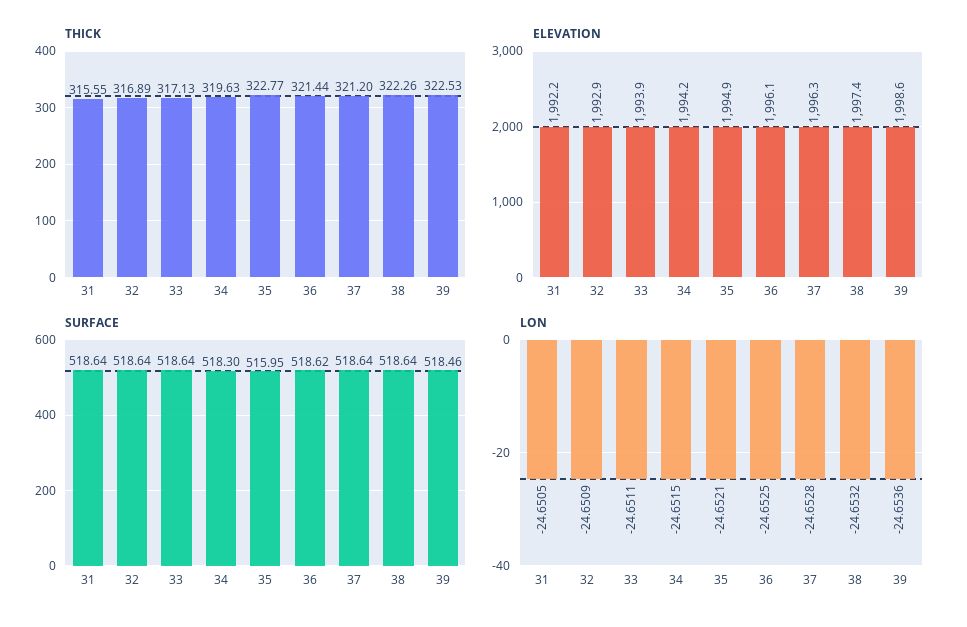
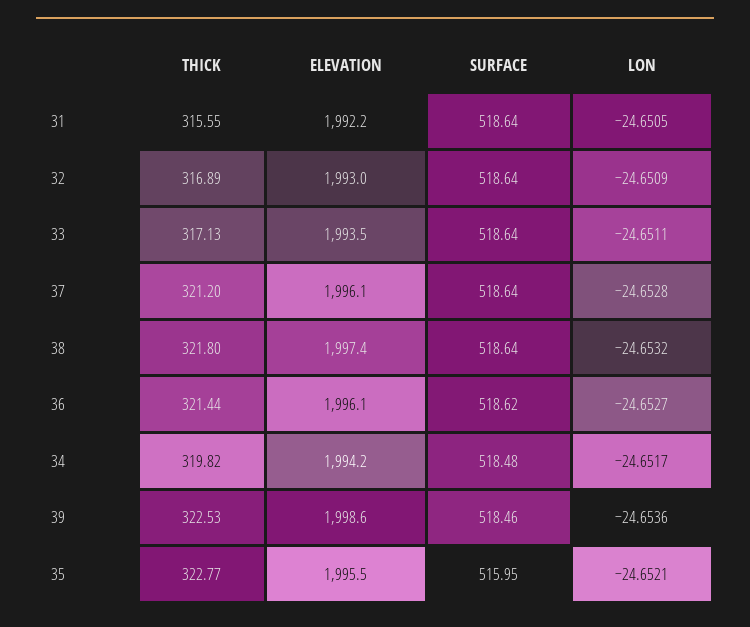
THICK, 34: 319.63 -> 319.82
THICK, 38: 322.26 -> 321.8
ELEVATION, 32: 1992.9 -> 1993
ELEVATION, 33: 1993.9 -> 1993.5
ELEVATION, 35: 1994.9 -> 1995.5
ELEVATION, 37: 1996.3 -> 1996.1
SURFACE, 34: 518.3 -> 518.48
LON, 34: -24.6515 -> -24.6517
LON, 36: -24.6525 -> -24.6527

